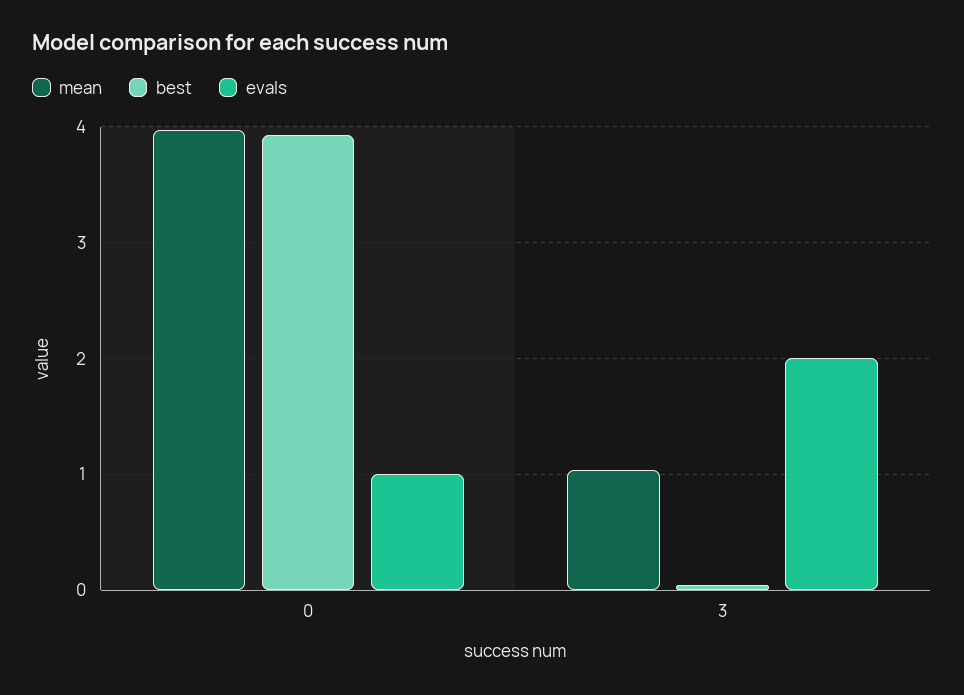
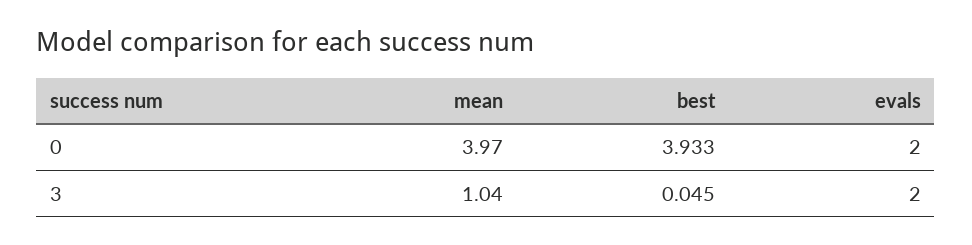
evals, 0: 1 -> 2

